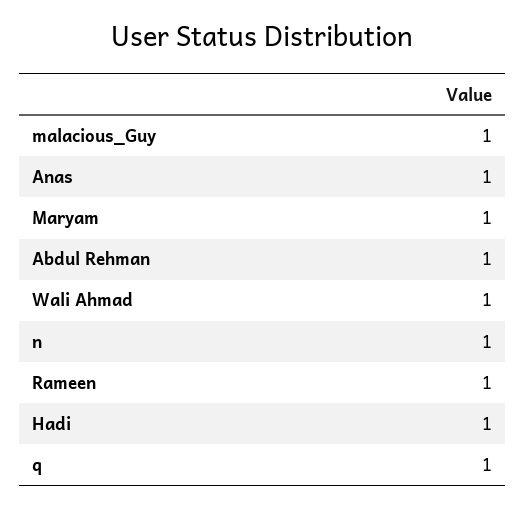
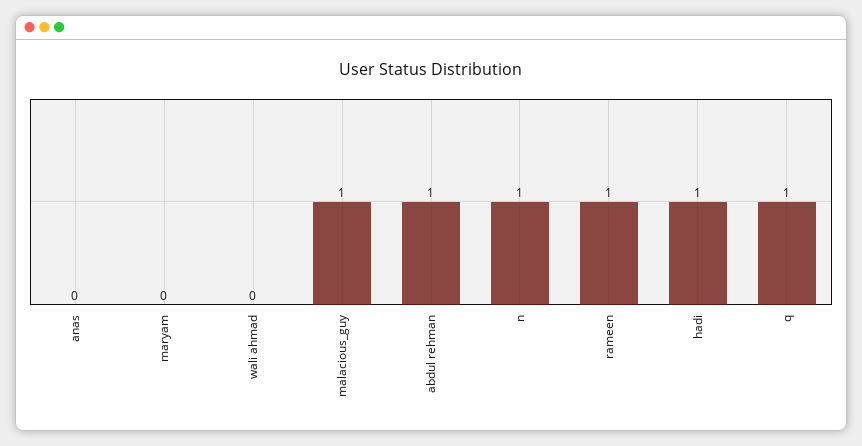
Anas: 1 -> 0
Maryam: 1 -> 0
Wali Ahmad: 1 -> 0

